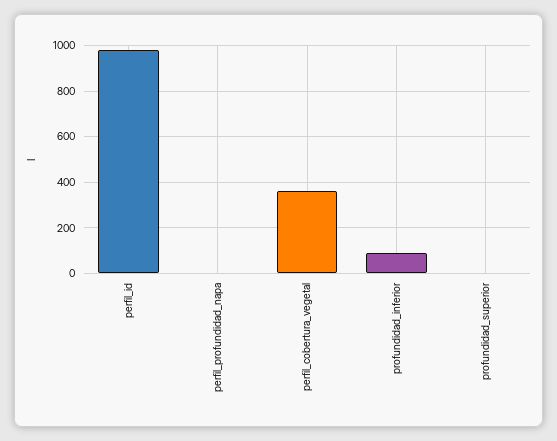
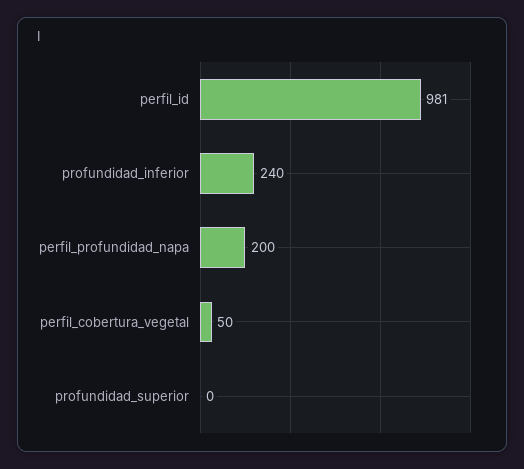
perfil_profundidad_napa: 0 -> 200
perfil_cobertura_vegetal: 350 -> 50
profundidad_inferior: 100 -> 240

